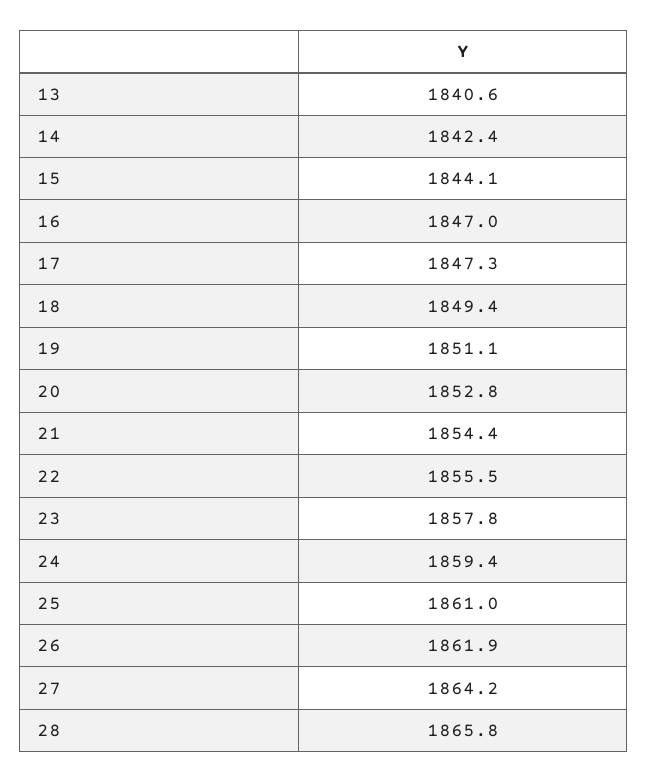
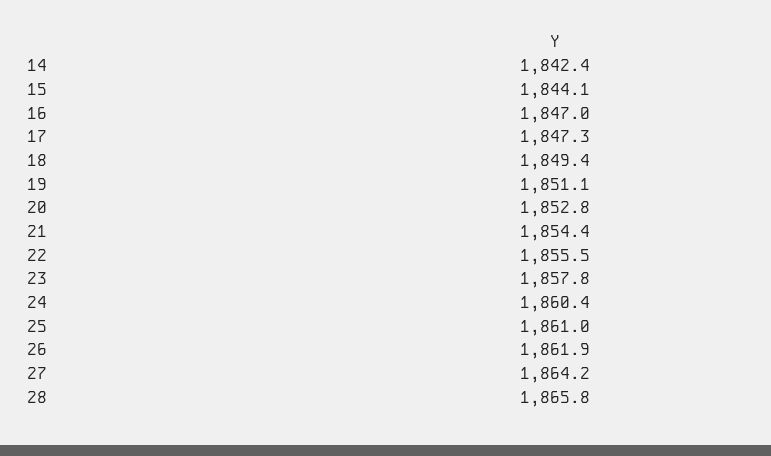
13: 1840.6 -> none
24: 1859.4 -> 1860.4

